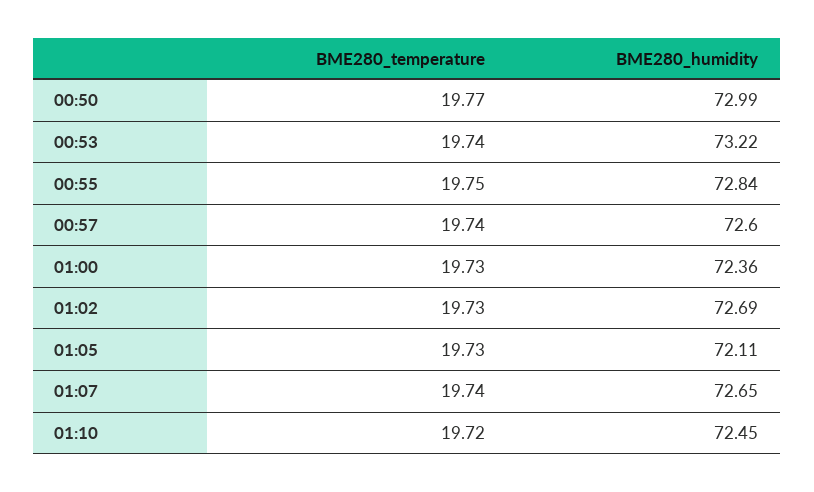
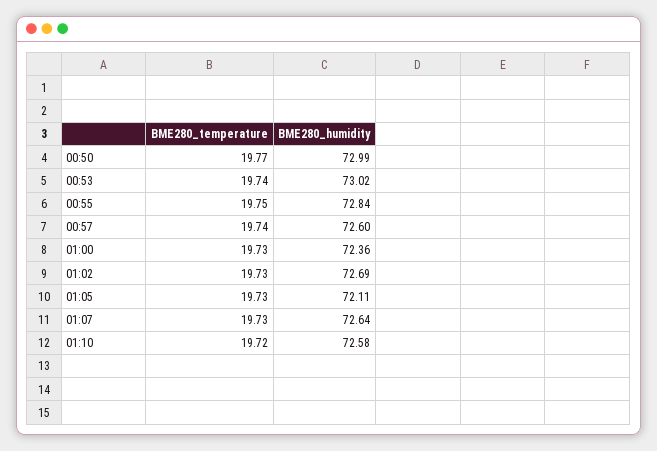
BME280_humidity, 00:53: 73.22 -> 73.02
BME280_temperature, 01:07: 19.74 -> 19.73
BME280_humidity, 01:07: 72.65 -> 72.64
BME280_humidity, 01:10: 72.45 -> 72.58

